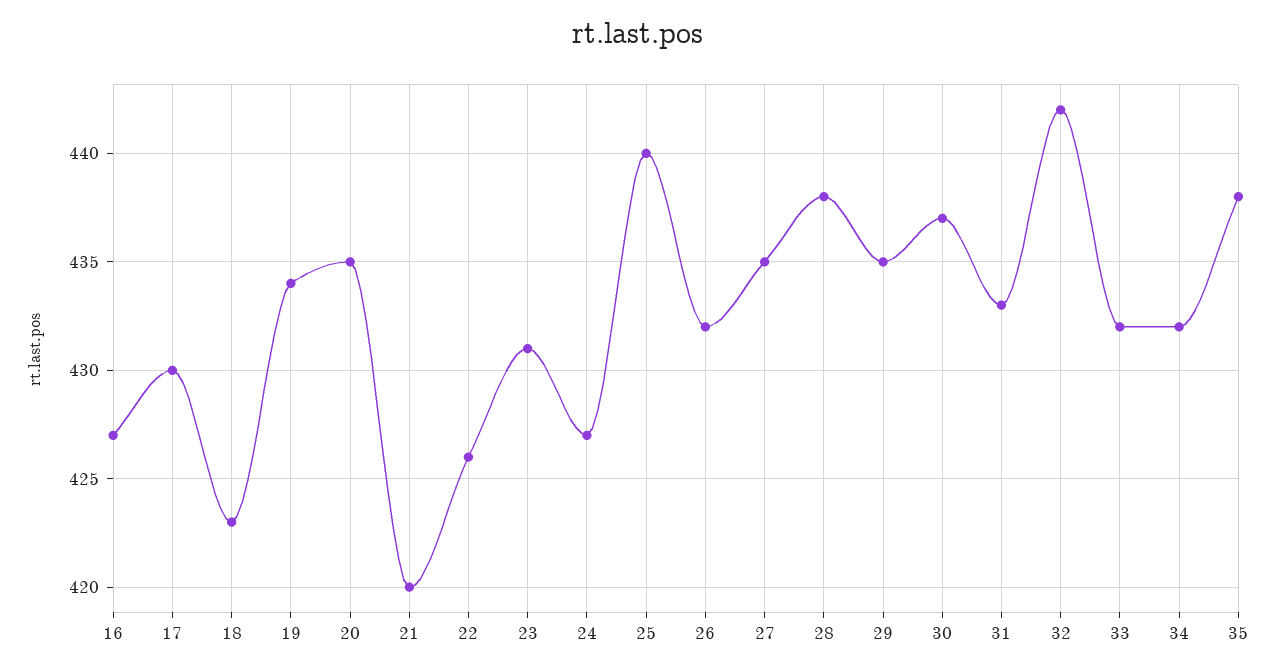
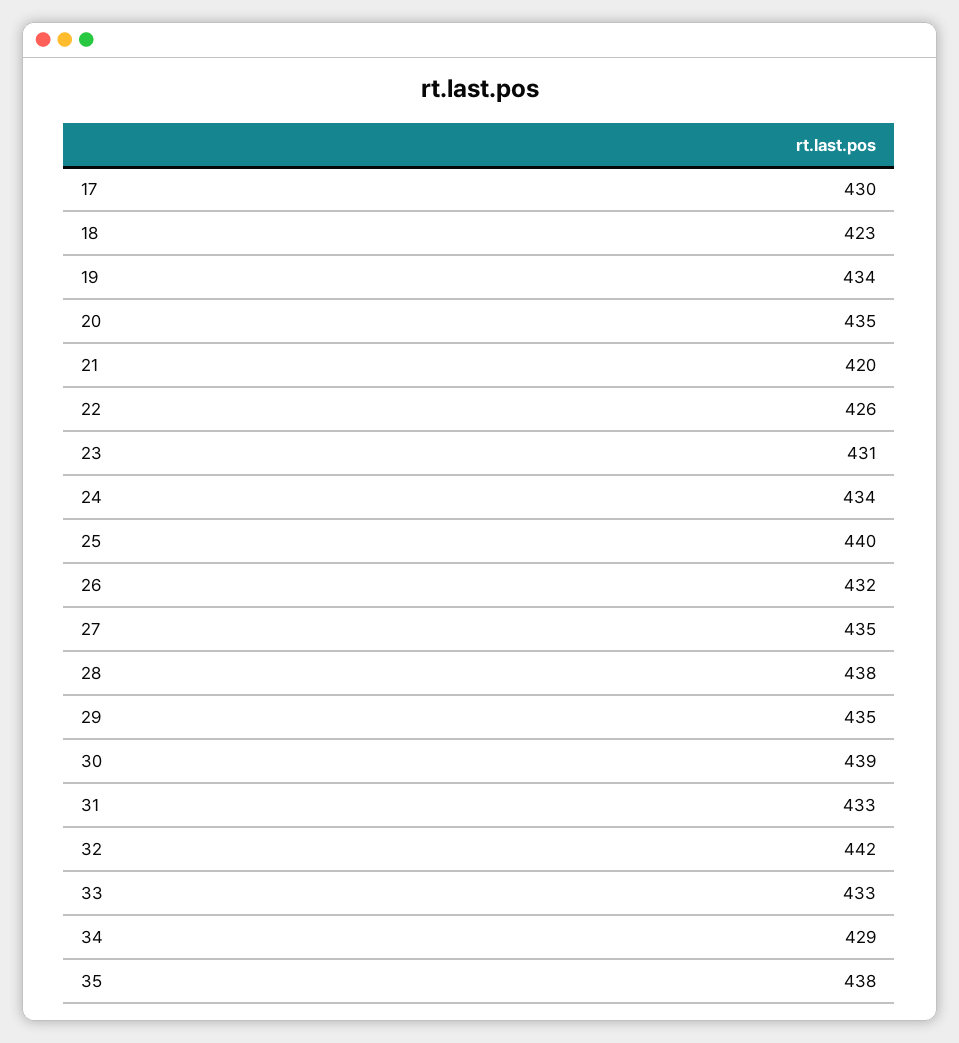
16: 427 -> none
24: 427 -> 434
30: 437 -> 439
33: 432 -> 433
34: 432 -> 429

